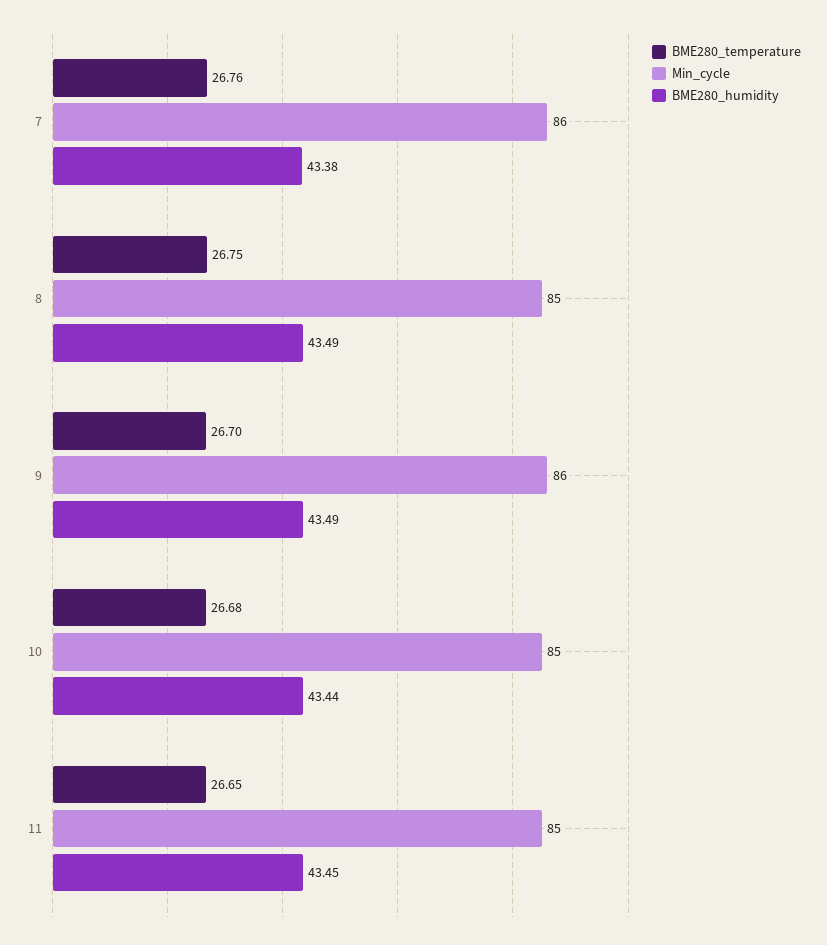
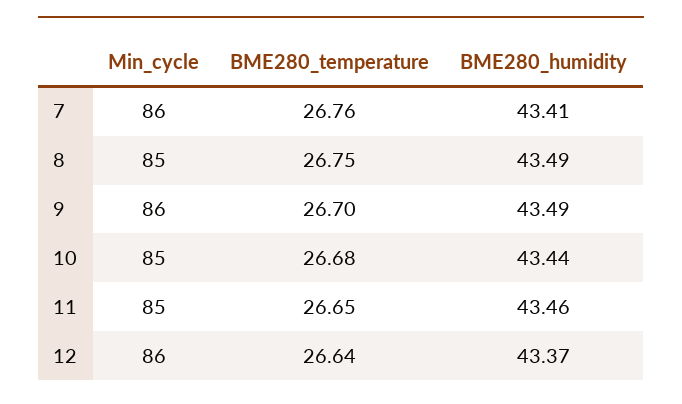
BME280_humidity, 7: 43.38 -> 43.41
BME280_humidity, 11: 43.45 -> 43.46
Min_cycle, 12: none -> 86
BME280_temperature, 12: none -> 26.64
BME280_humidity, 12: none -> 43.37

